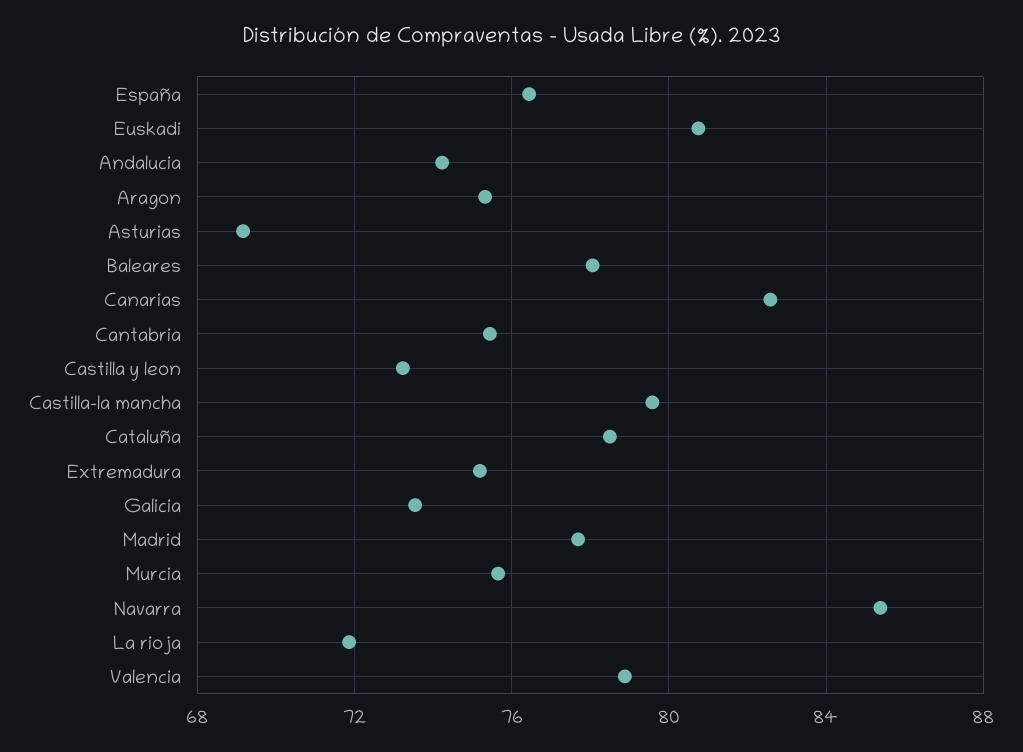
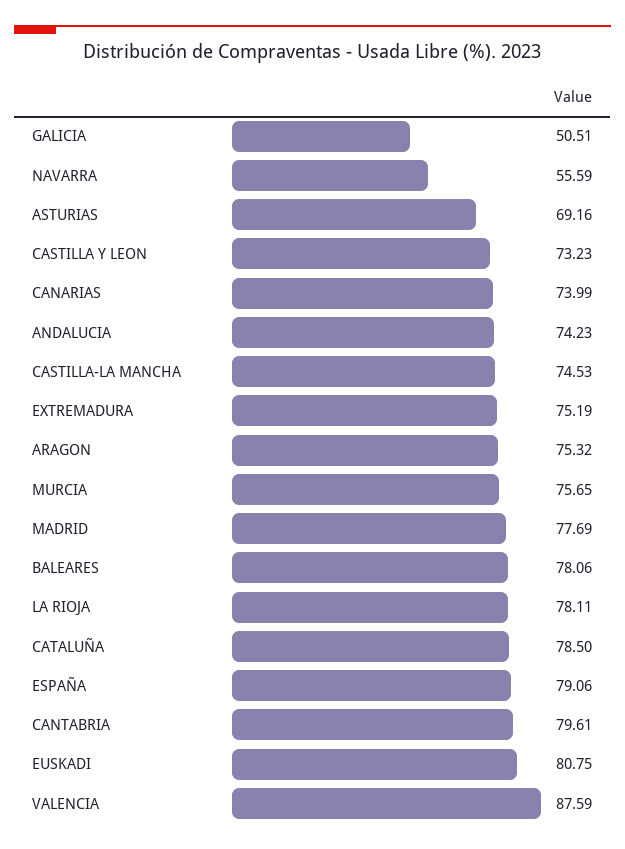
España: 76.5 -> 79.06
Canarias: 82.5 -> 73.99
Cantabria: 75.5 -> 79.61
Castilla-la mancha: 79.5 -> 74.53
Galicia: 73.5 -> 50.51
Navarra: 85.5 -> 55.59
La rioja: 72 -> 78.11
Valencia: 79 -> 87.59

